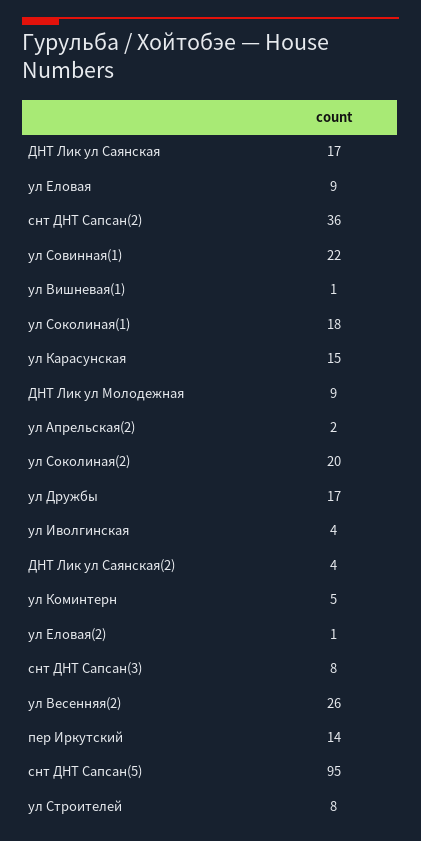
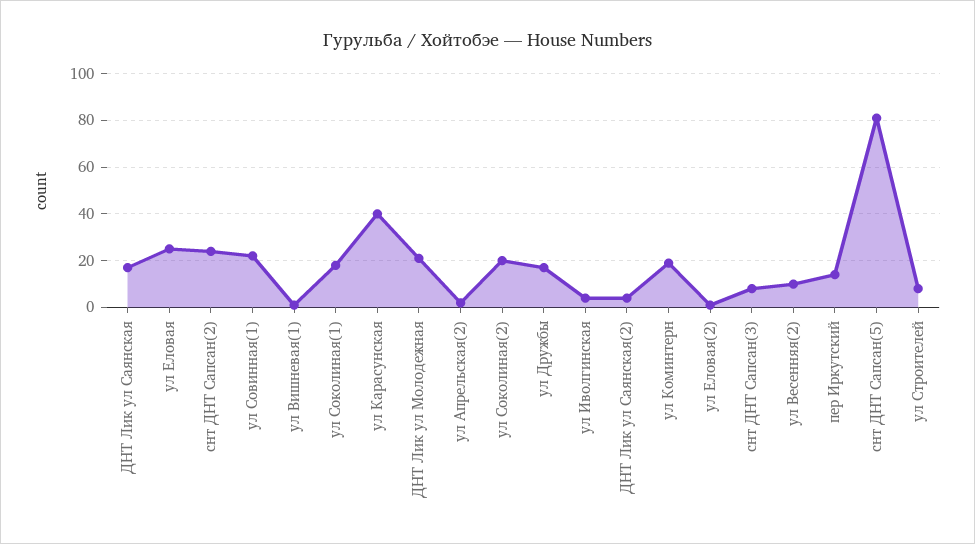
ул Еловая: 9 -> 25
снт ДНТ Сапсан(2): 36 -> 25
ул Карасунская: 15 -> 40
ДНТ Лик ул Молодежная: 9 -> 20
ул Коминтерн: 5 -> 20
ул Весенняя(2): 26 -> 10
снт ДНТ Сапсан(5): 95 -> 80

